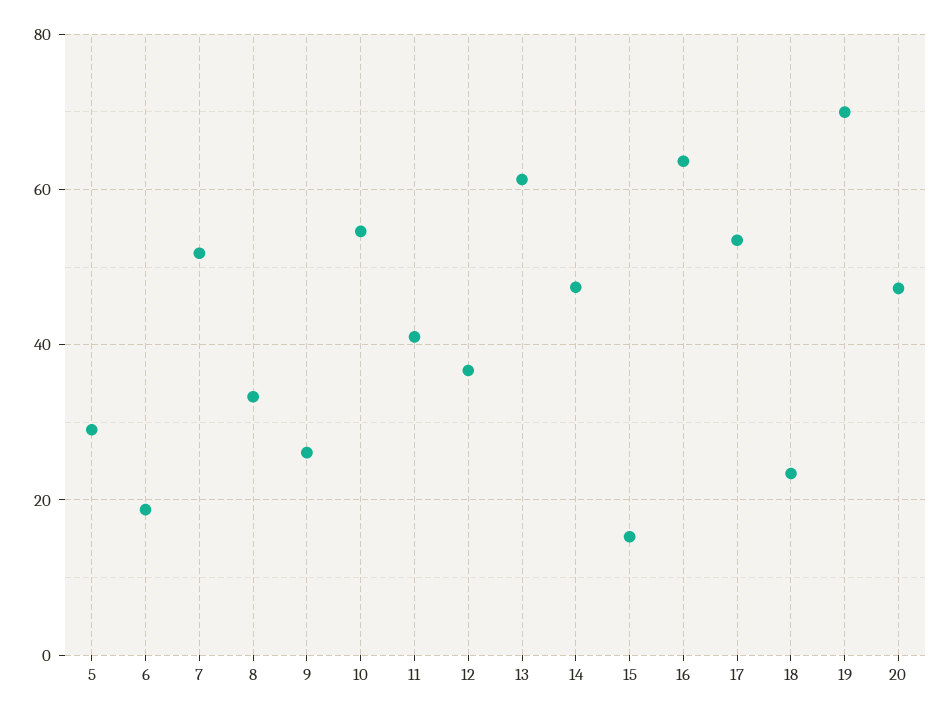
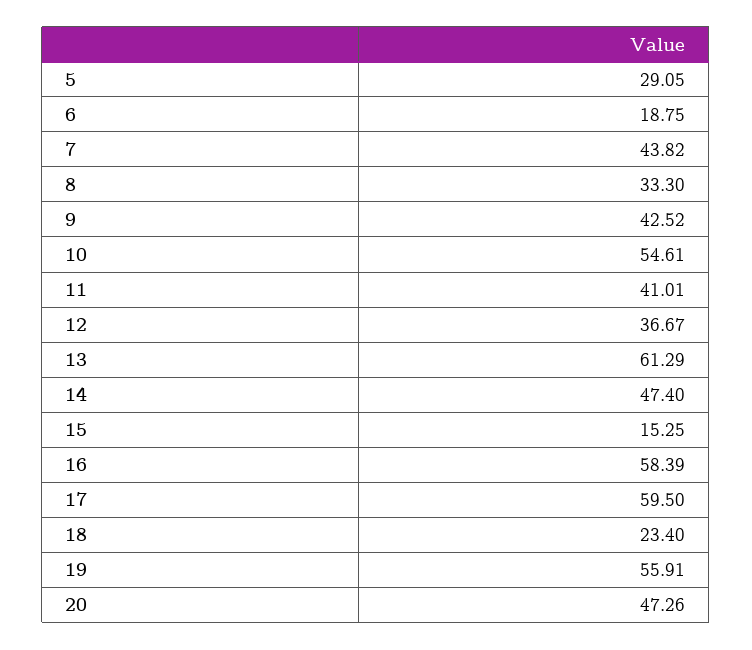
7: 52 -> 43.82
9: 26 -> 42.52
16: 64 -> 58.39
17: 54 -> 59.5
19: 70 -> 55.91

